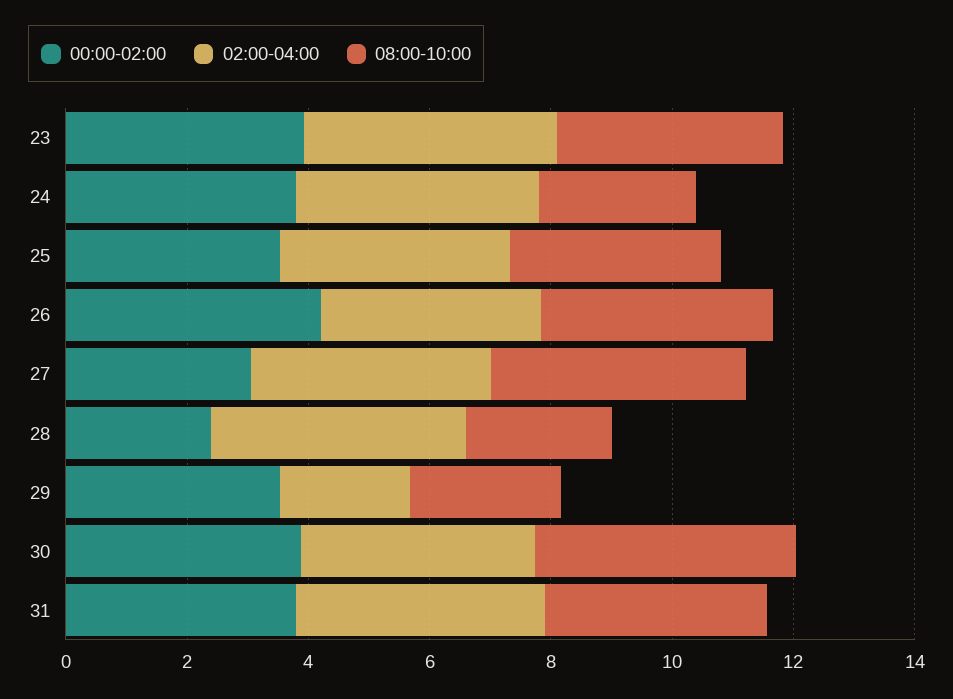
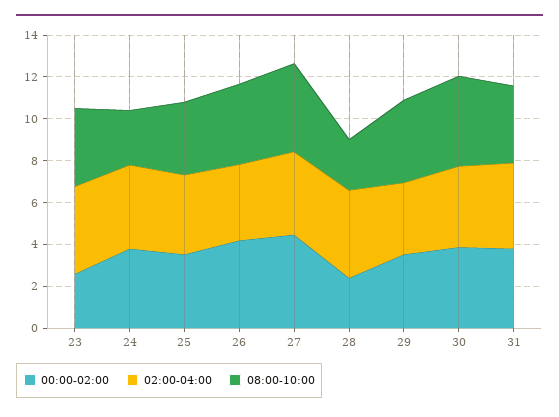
00:00-02:00, 23: 4 -> 2.5
00:00-02:00, 27: 3 -> 4.5
02:00-04:00, 29: 2 -> 3.5
08:00-10:00, 29: 2.5 -> 4

